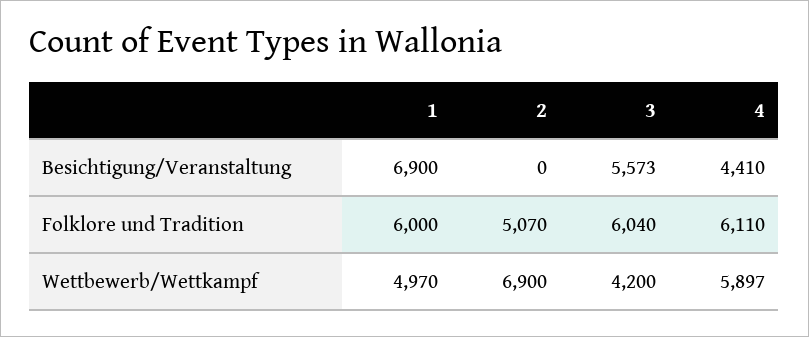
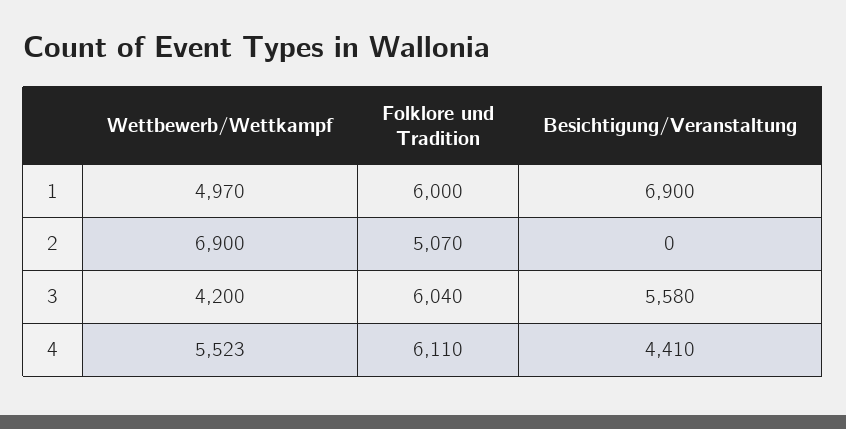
3, Besichtigung/Veranstaltung: 5573 -> 5580
4, Wettbewerb/Wettkampf: 5897 -> 5523

